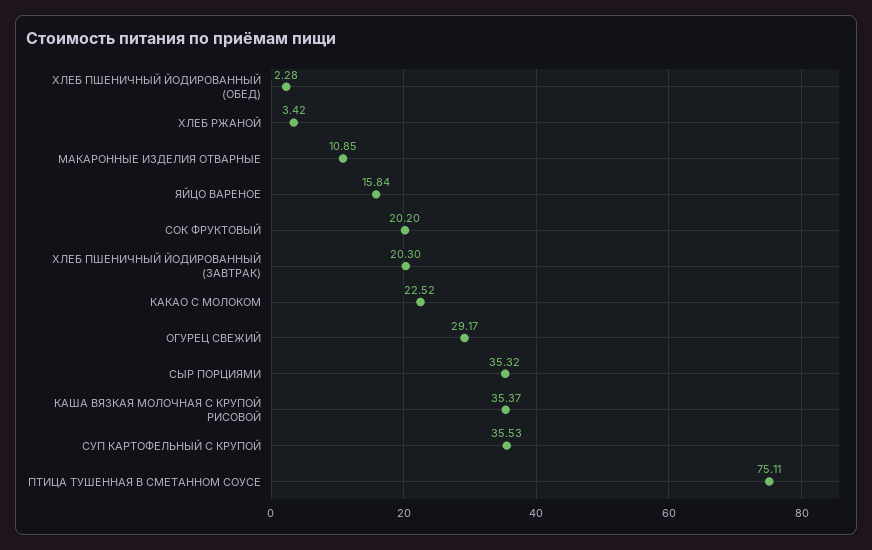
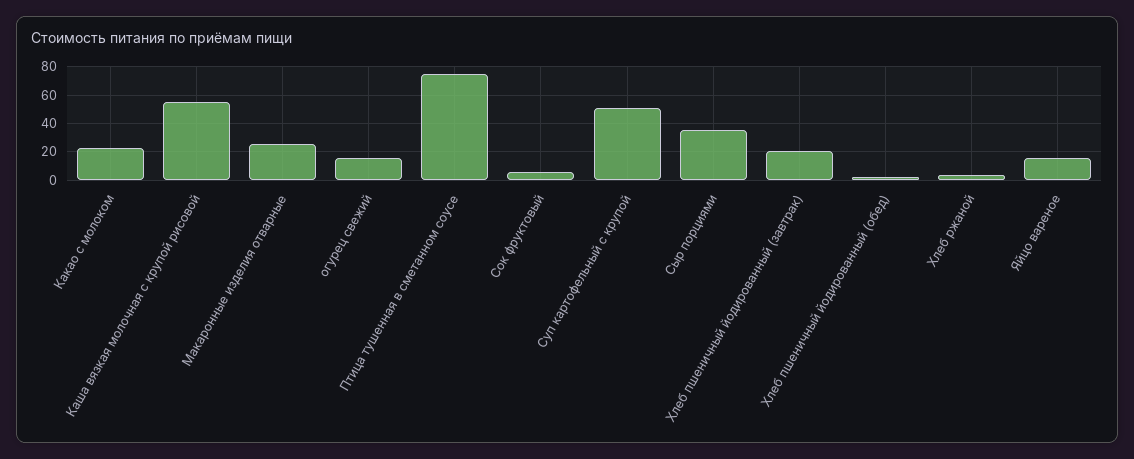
МАКАРОННЫЕ ИЗДЕЛИЯ ОТВАРНЫЕ: 10.85 -> 25
СОК ФРУКТОВЫЙ: 20.2 -> 5
ОГУРЕЦ СВЕЖИЙ: 29.17 -> 15
КАША ВЯЗКАЯ МОЛОЧНАЯ С КРУПОЙ РИСОВОЙ: 35.37 -> 55
СУП КАРТОФЕЛЬНЫЙ С КРУПОЙ: 35.53 -> 50

